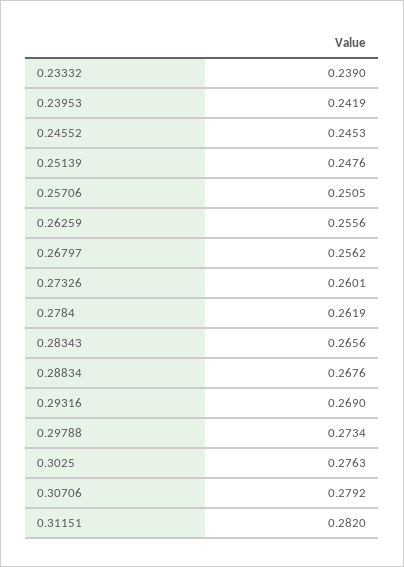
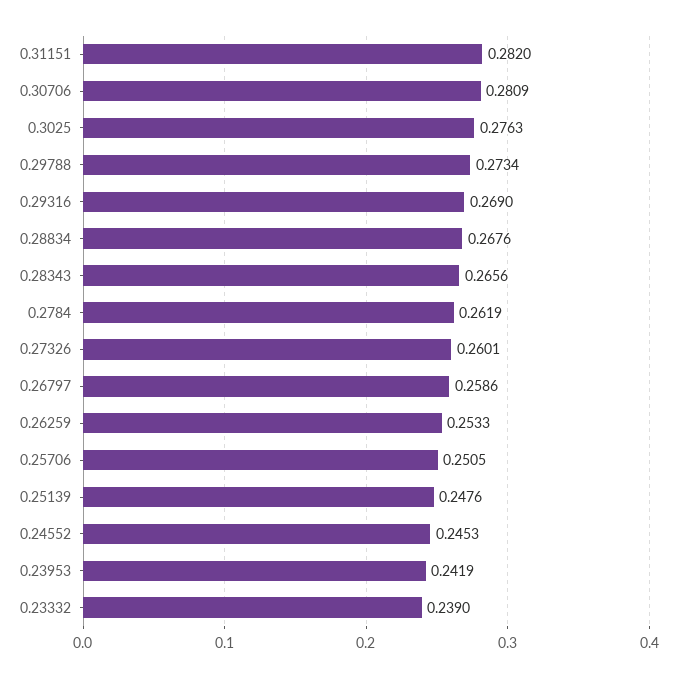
0.26259: 0.2556 -> 0.2533
0.26797: 0.2562 -> 0.2586
0.30706: 0.2792 -> 0.2809

